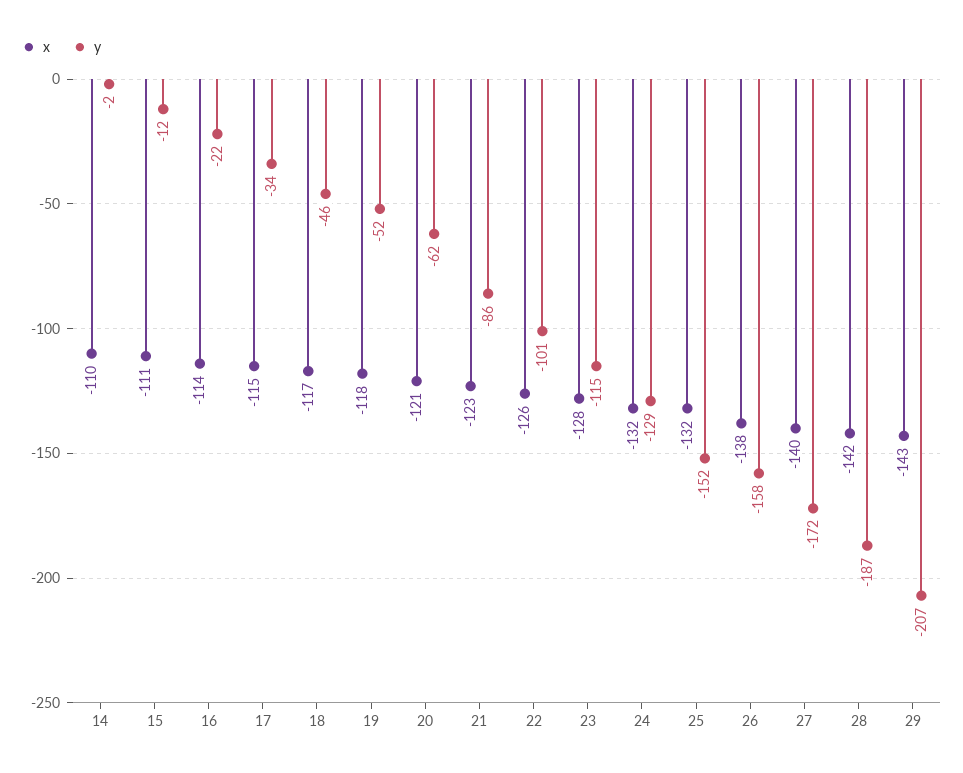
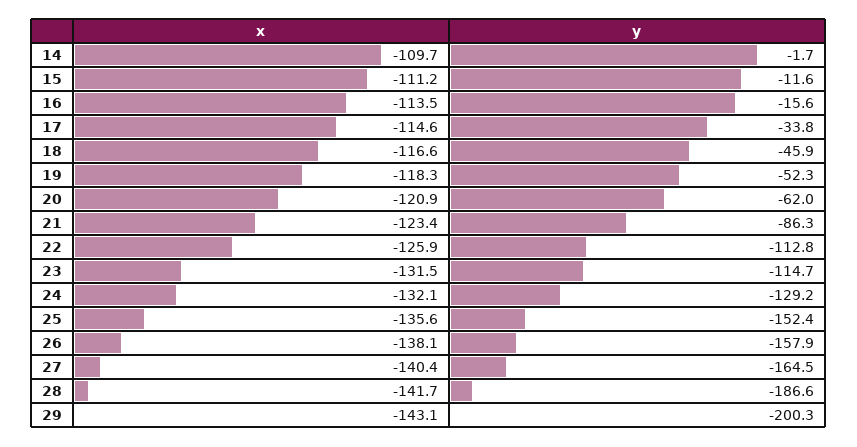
y, 16: -22 -> -15.6
y, 22: -101 -> -112.8
x, 23: -128 -> -131.5
x, 25: -132 -> -135.6
y, 27: -172 -> -164.5
y, 29: -207 -> -200.3

